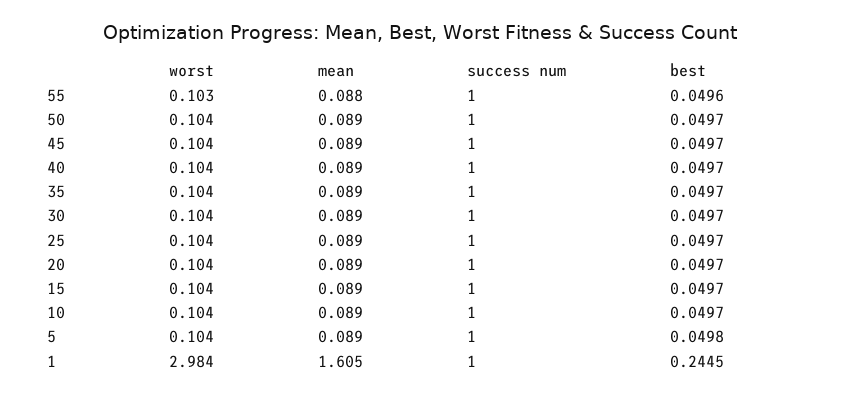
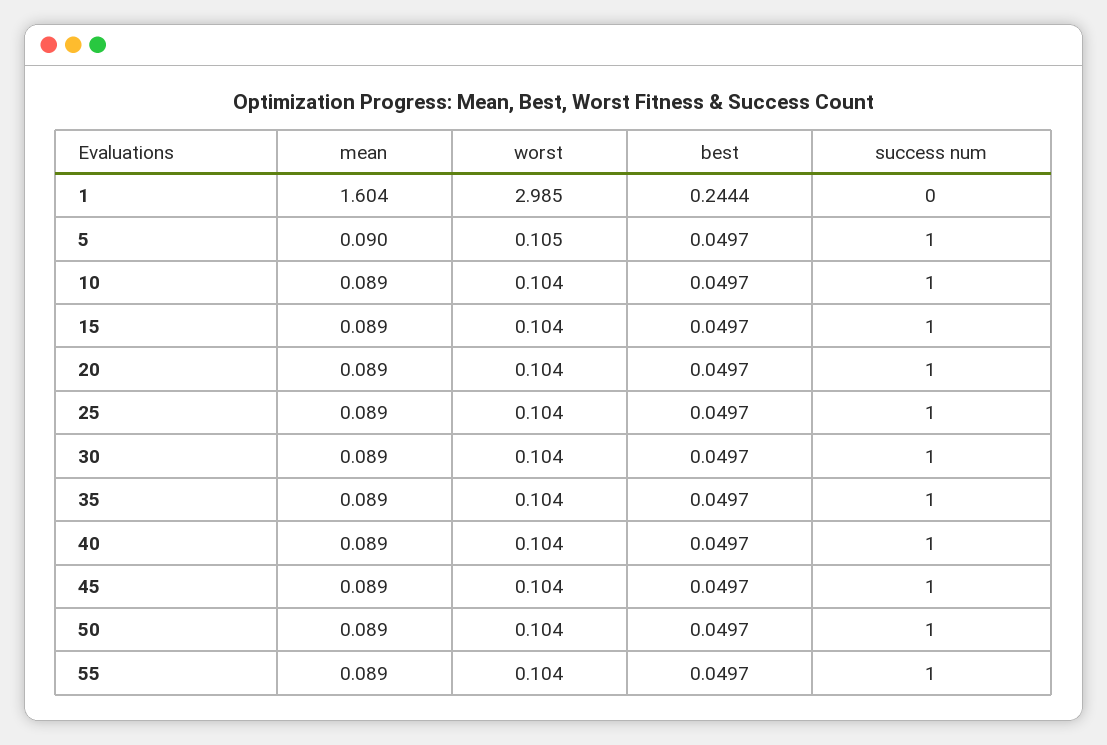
worst, 55: 0.103 -> 0.104
mean, 55: 0.088 -> 0.089
best, 55: 0.0496 -> 0.0497
worst, 5: 0.104 -> 0.105
mean, 5: 0.089 -> 0.09
best, 5: 0.0498 -> 0.0497
worst, 1: 2.984 -> 2.985
mean, 1: 1.605 -> 1.604
success num, 1: 1 -> 0
best, 1: 0.2445 -> 0.2444

